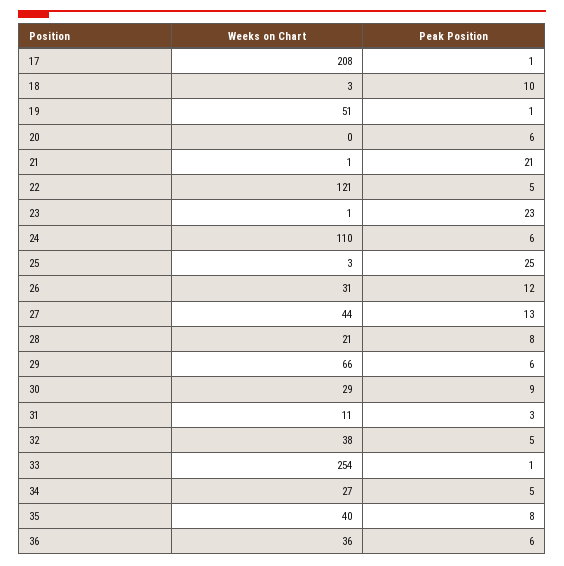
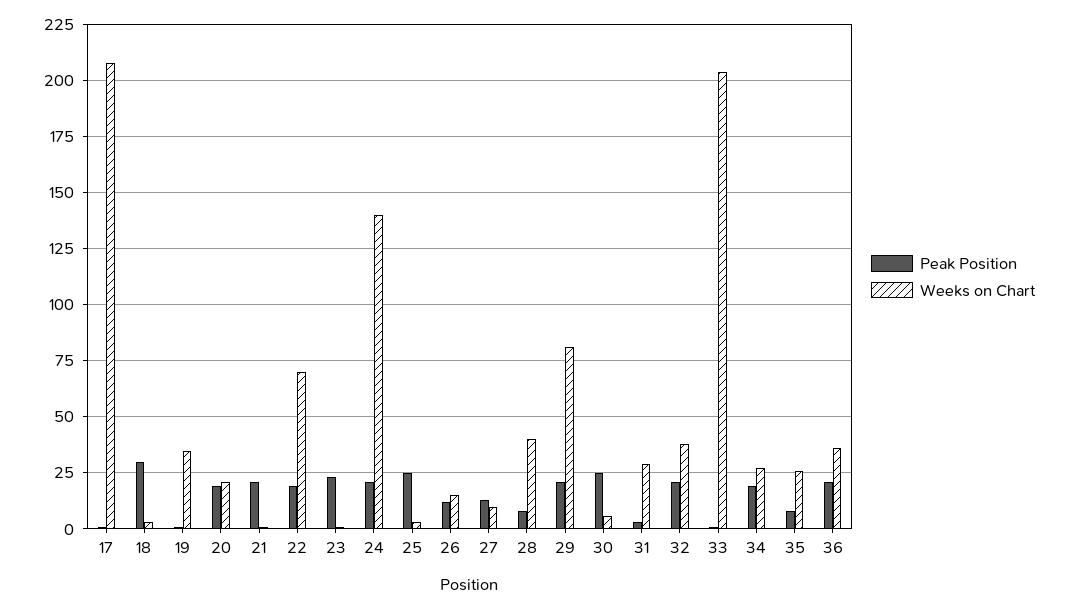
Peak Position, 18: 10 -> 30
Weeks on Chart, 19: 51 -> 35
Weeks on Chart, 20: 0 -> 20
Peak Position, 20: 6 -> 20
Weeks on Chart, 22: 121 -> 70
Peak Position, 22: 5 -> 20
Weeks on Chart, 24: 110 -> 140
Peak Position, 24: 6 -> 20
Weeks on Chart, 26: 31 -> 15
Weeks on Chart, 27: 44 -> 10
Weeks on Chart, 28: 21 -> 40
Weeks on Chart, 29: 66 -> 80
Peak Position, 29: 6 -> 20
Weeks on Chart, 30: 29 -> 5
Peak Position, 30: 9 -> 25
Weeks on Chart, 31: 11 -> 30
Peak Position, 32: 5 -> 20
Weeks on Chart, 33: 254 -> 205
Peak Position, 34: 5 -> 20
Weeks on Chart, 35: 40 -> 25
Peak Position, 36: 6 -> 20

